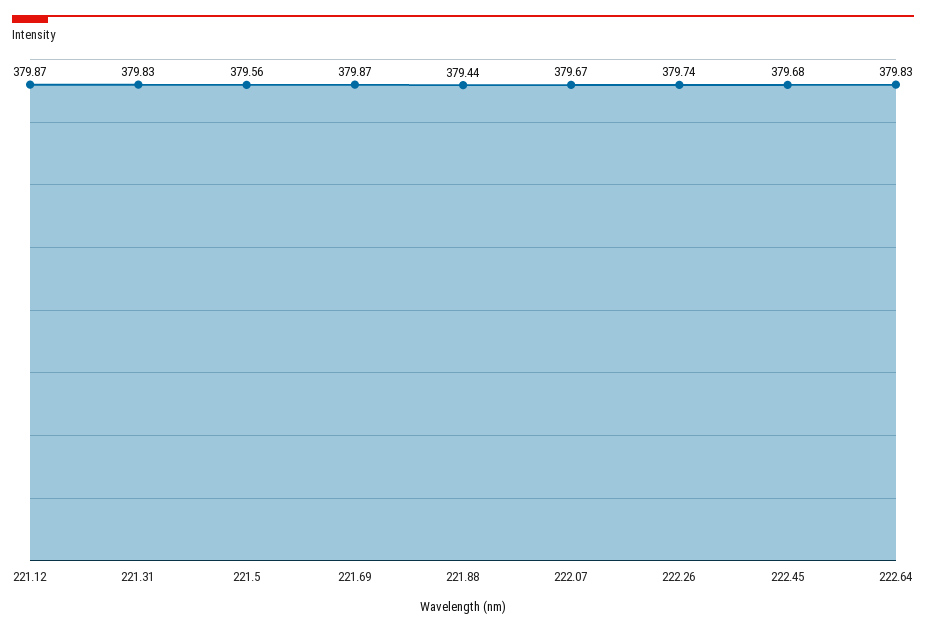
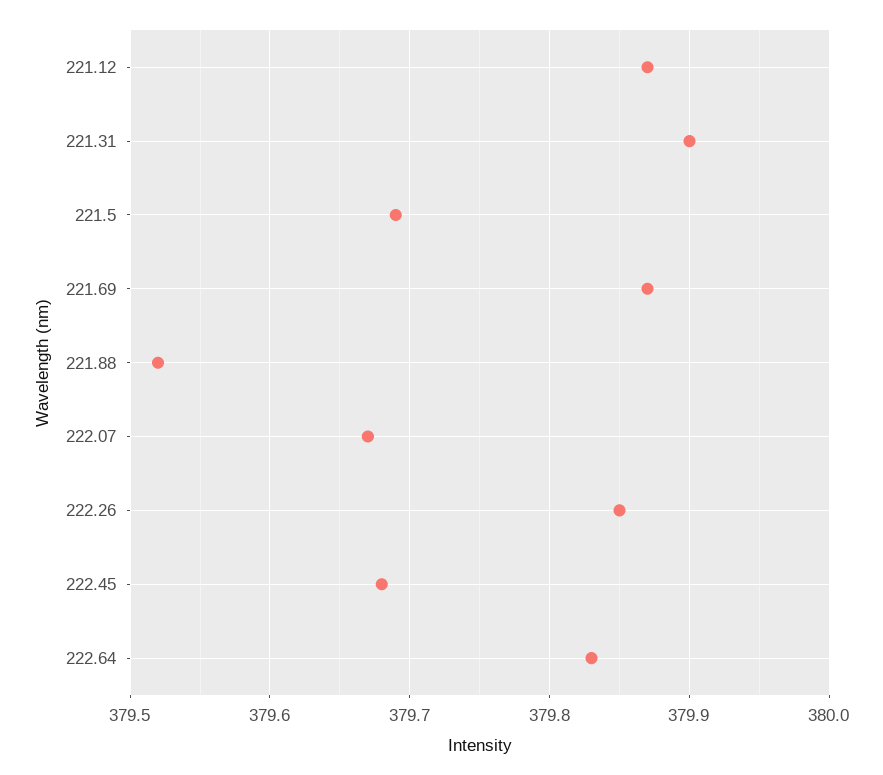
221.31: 379.83 -> 379.9
221.5: 379.56 -> 379.69
221.88: 379.44 -> 379.52
222.26: 379.74 -> 379.85

